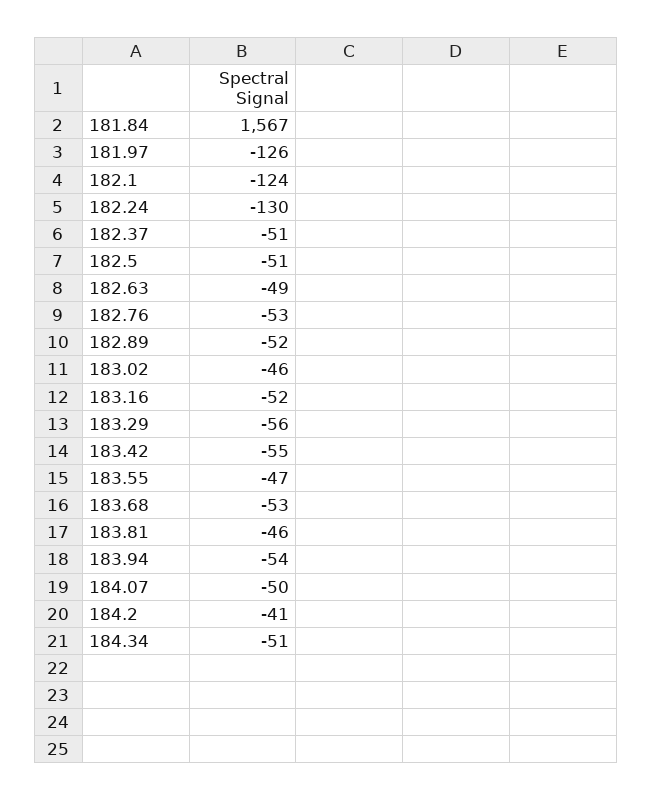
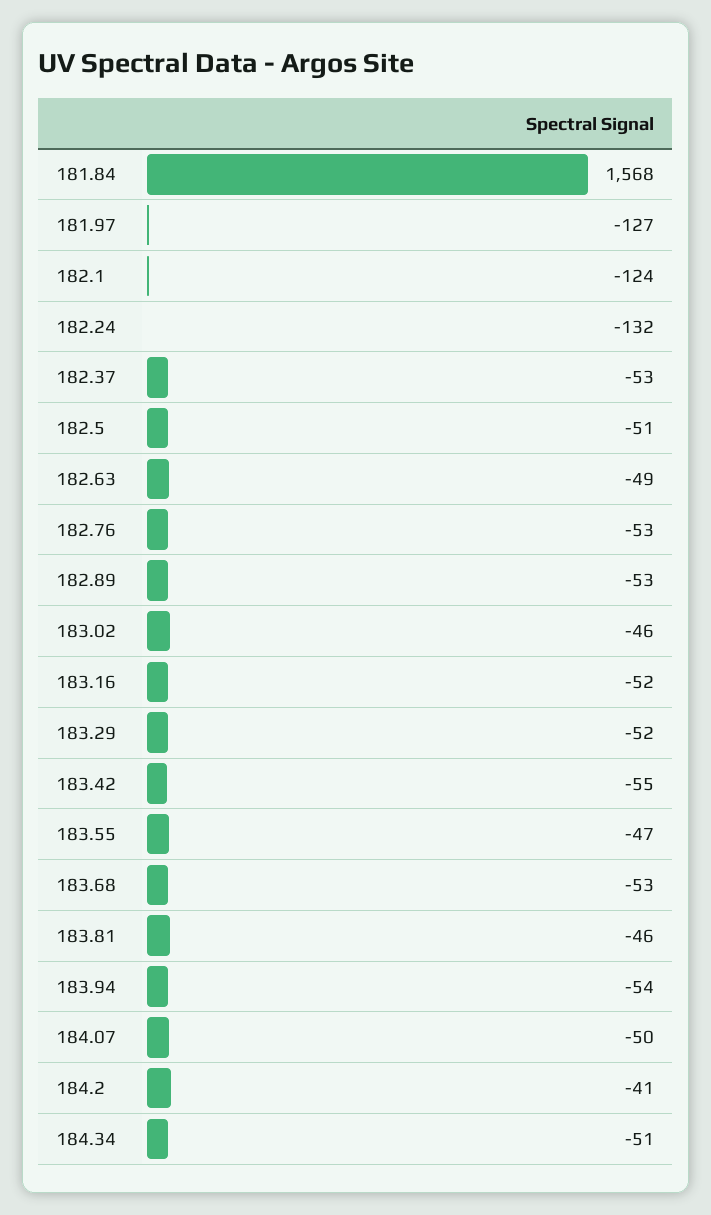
181.84: 1567 -> 1568
181.97: -126 -> -127
182.24: -130 -> -132
182.37: -51 -> -53
182.89: -52 -> -53
183.29: -56 -> -52

